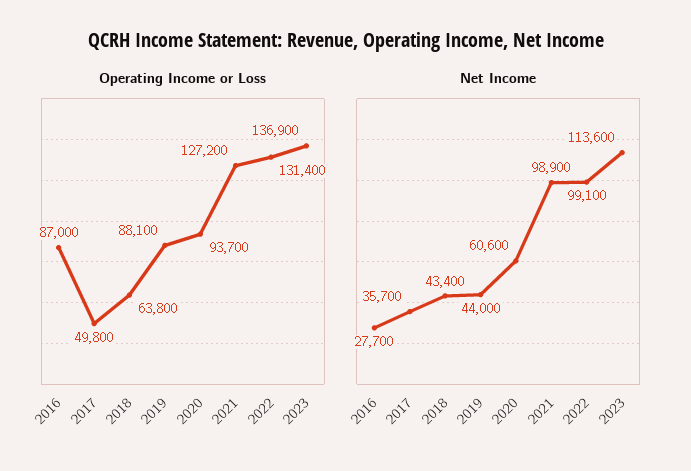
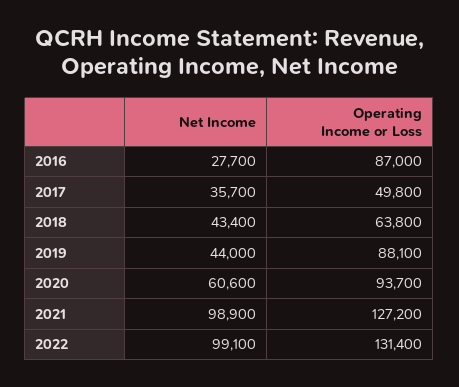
Operating Income or Loss, 2023: 136900 -> none
Net Income, 2023: 113600 -> none

